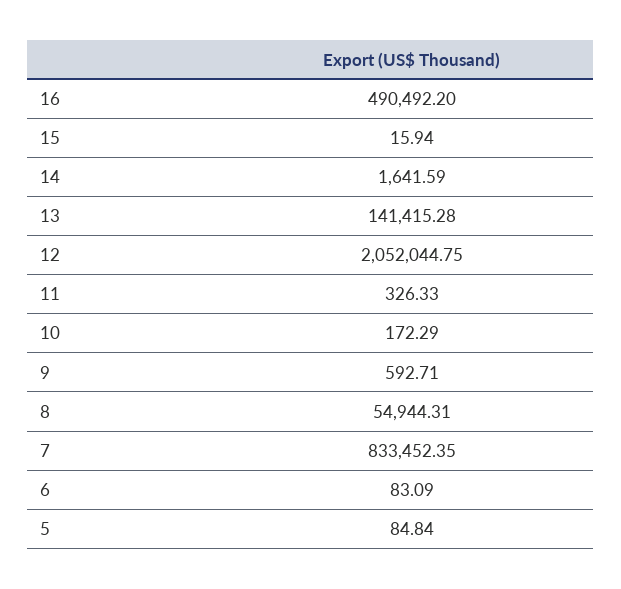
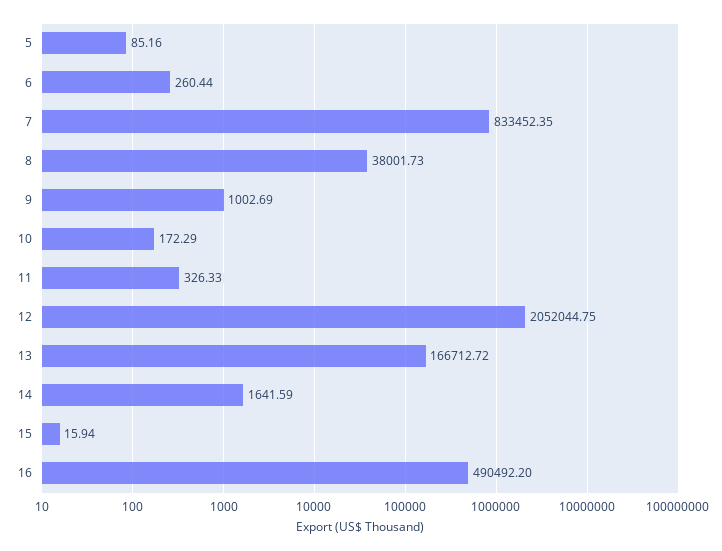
13: 141415.28 -> 166712.72
9: 592.71 -> 1002.69
8: 54944.31 -> 38001.73
6: 83.09 -> 260.44
5: 84.84 -> 85.16

